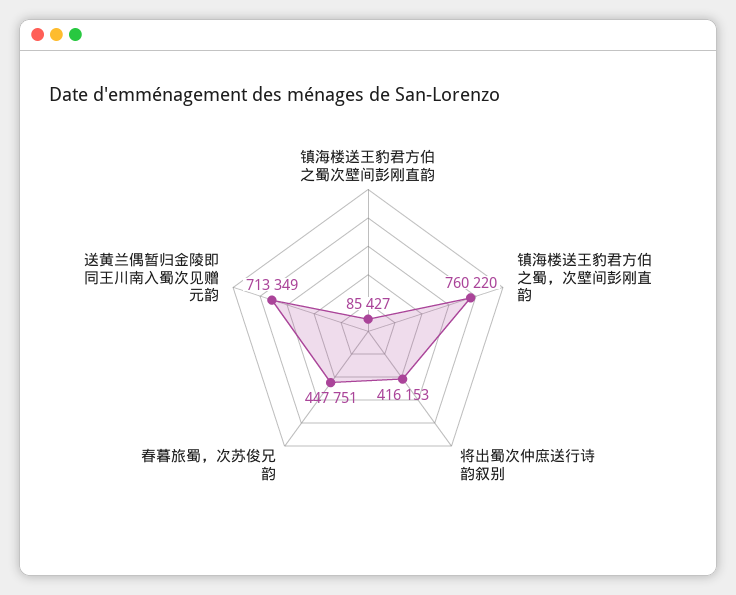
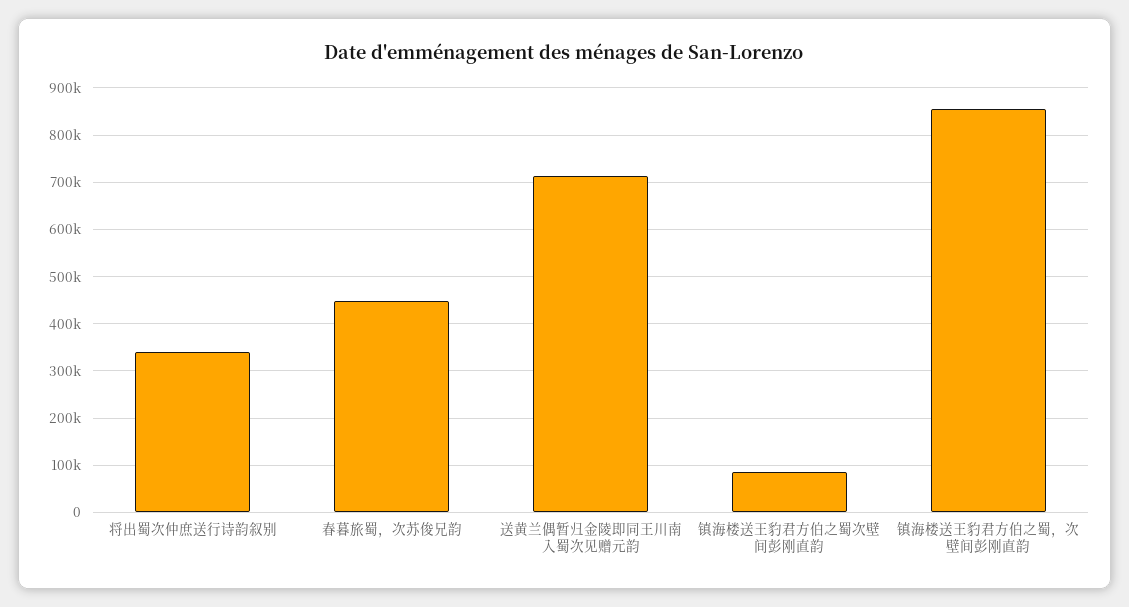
镇海楼送王豹君方伯之蜀，次壁间彭刚直韵: 760220 -> 860000
将出蜀次仲庶送行诗韵叙别: 416153 -> 340000

